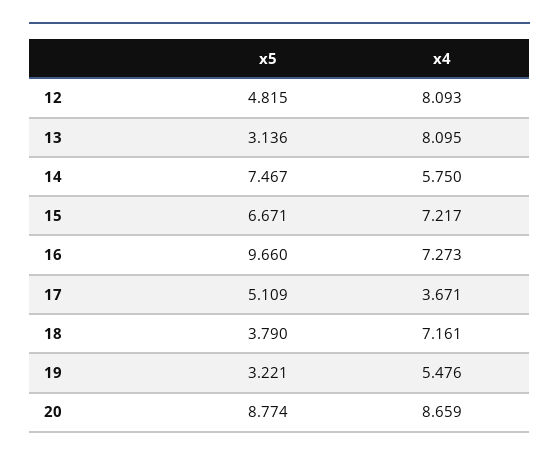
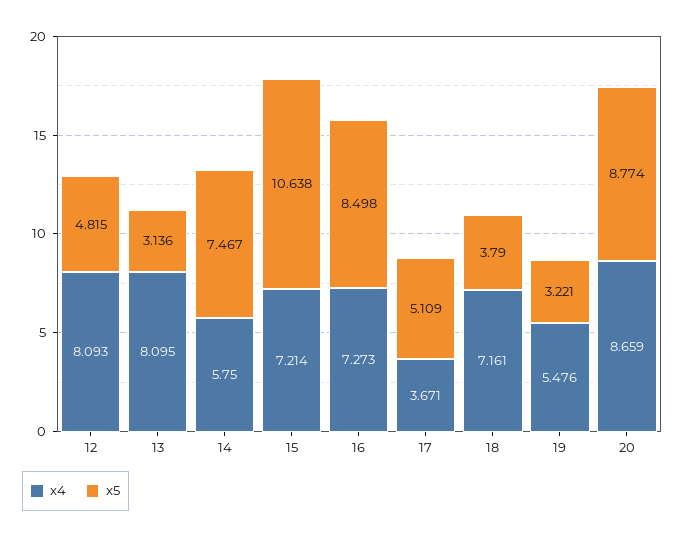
x5, 15: 6.671 -> 10.638
x4, 15: 7.217 -> 7.214
x5, 16: 9.66 -> 8.498

